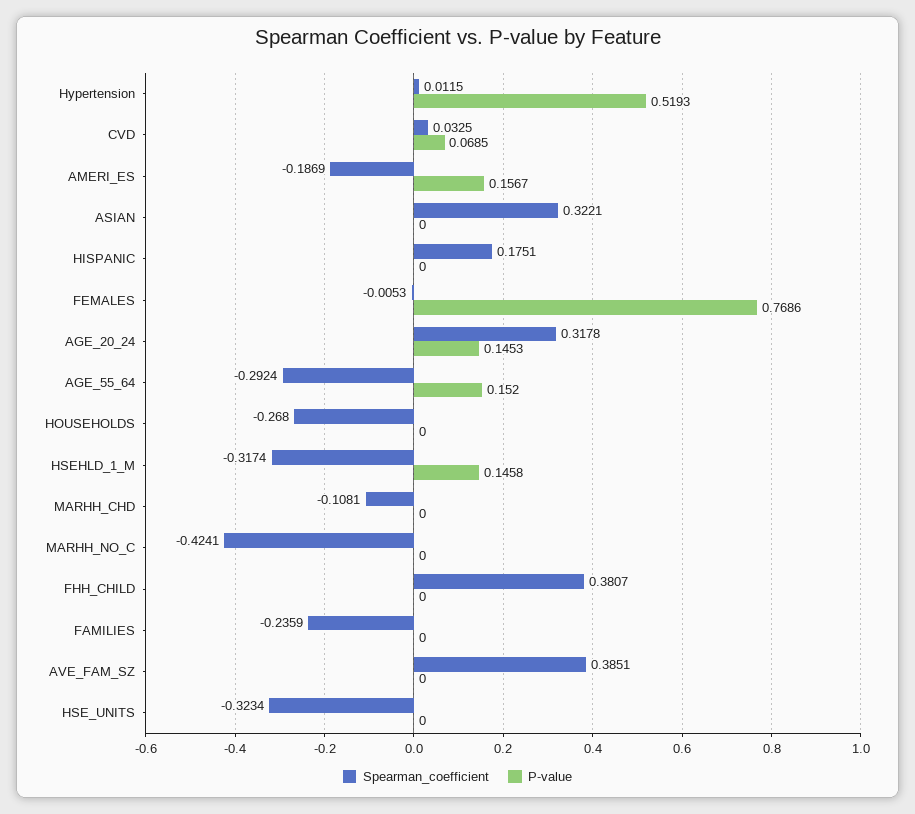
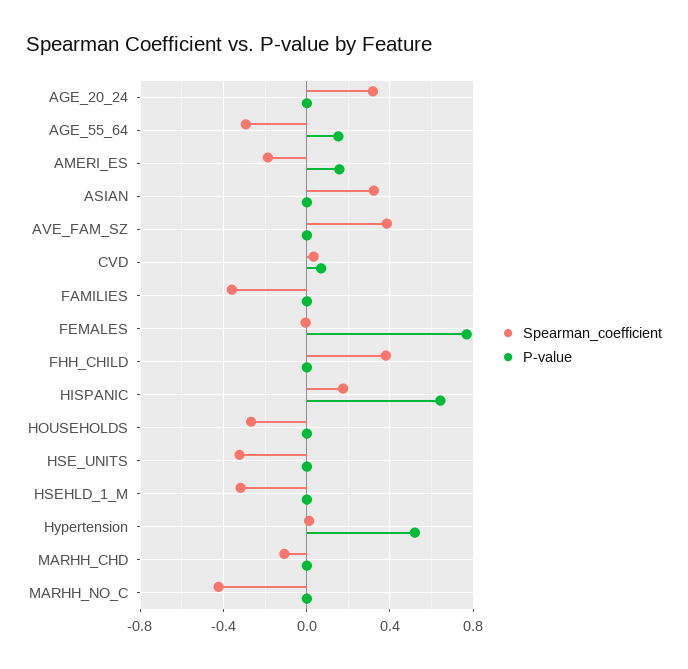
P-value, HISPANIC: 0 -> 0.65
P-value, AGE_20_24: 0.1453 -> 0
P-value, HSEHLD_1_M: 0.1458 -> 0
Spearman_coefficient, FAMILIES: -0.2359 -> -0.35

